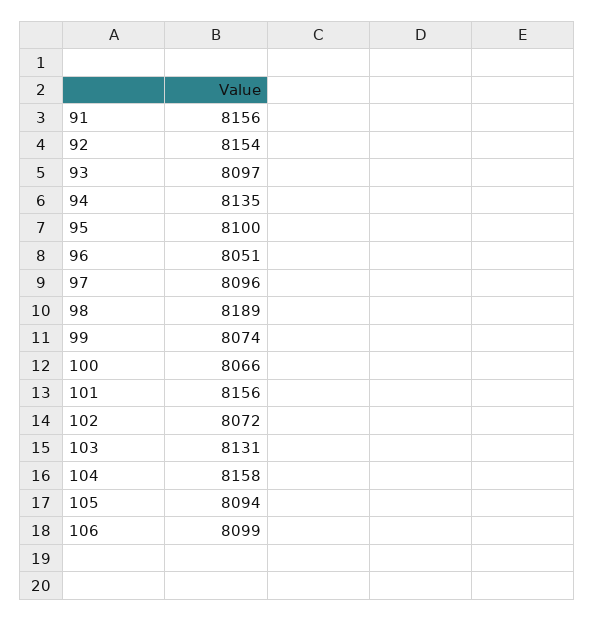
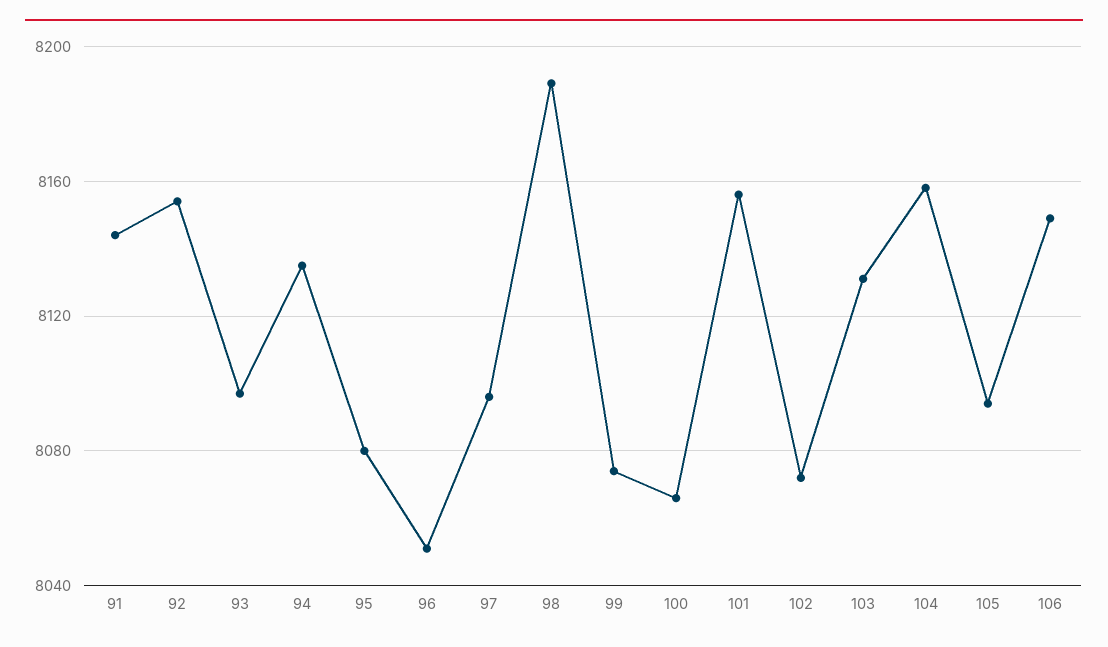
91: 8156 -> 8145
95: 8100 -> 8080
106: 8099 -> 8150

